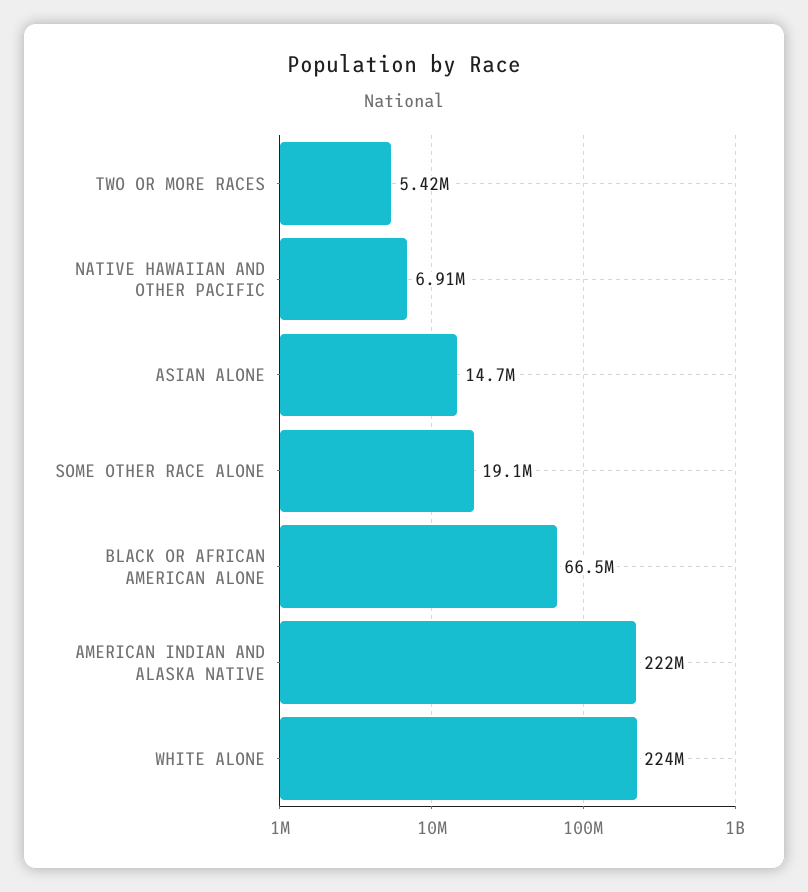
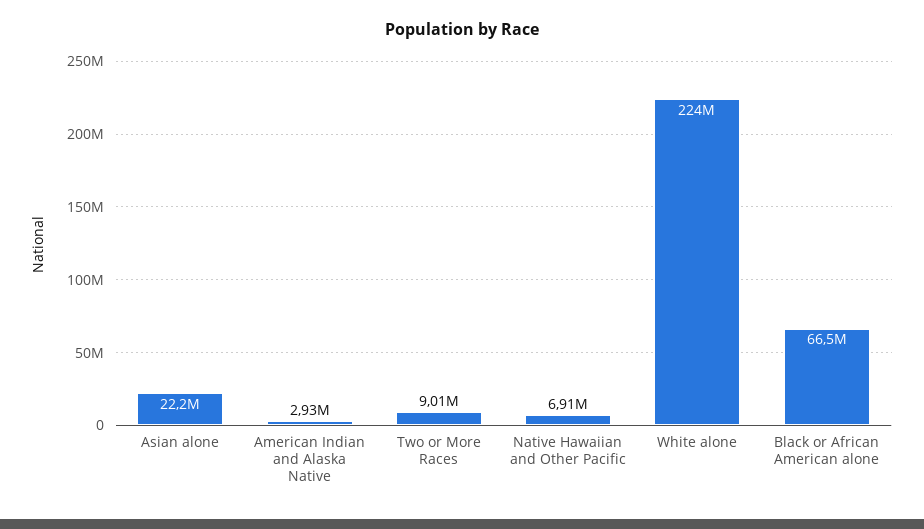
TWO OR MORE RACES: 5420000 -> 9010000
ASIAN ALONE: 14700000 -> 22200000
SOME OTHER RACE ALONE: 19100000 -> none
AMERICAN INDIAN AND ALASKA NATIVE: 222000000 -> 2930000

